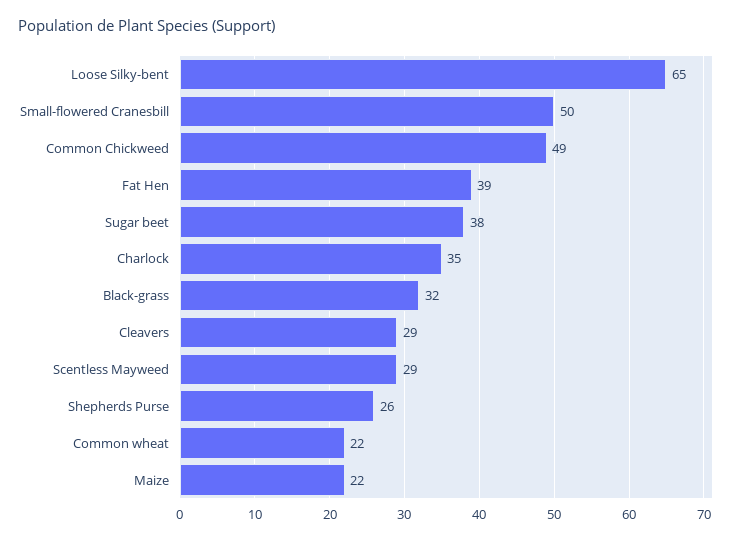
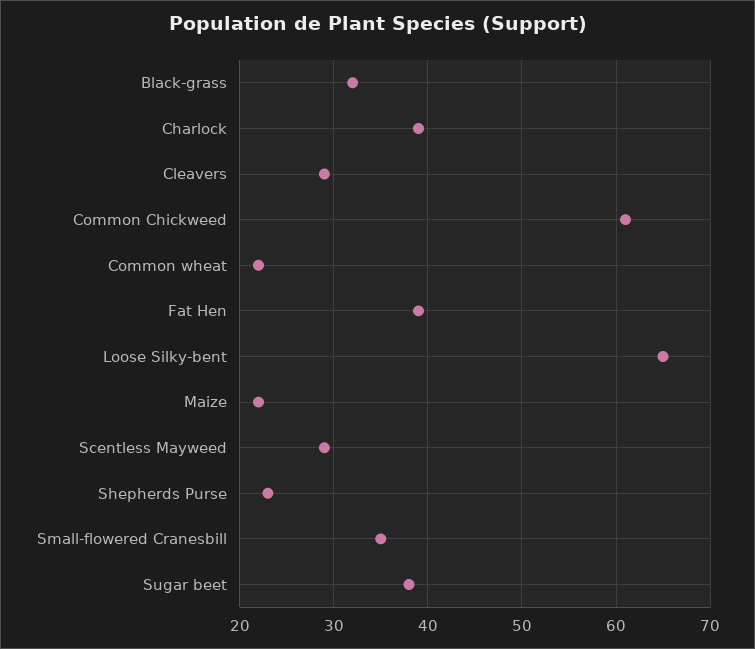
Small-flowered Cranesbill: 50 -> 35
Common Chickweed: 49 -> 61
Charlock: 35 -> 39
Shepherds Purse: 26 -> 23

